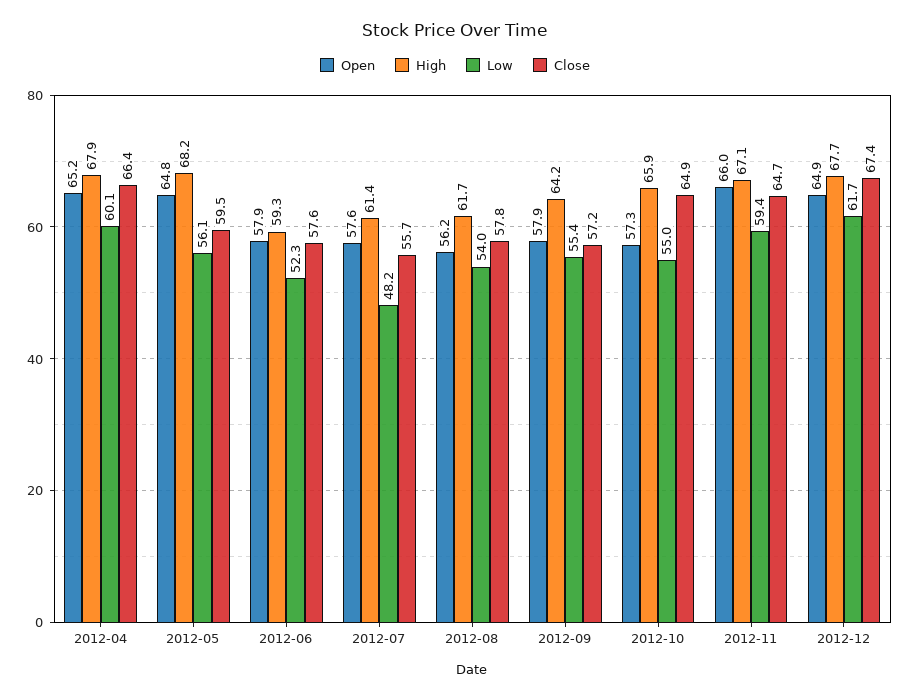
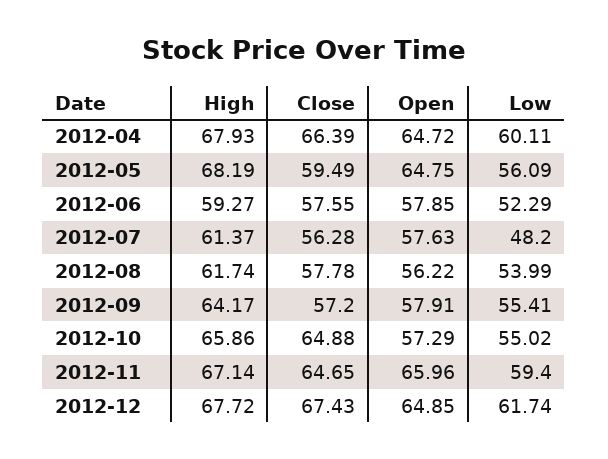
Open, 2012-04: 65.2 -> 64.72
Close, 2012-07: 55.7 -> 56.28

